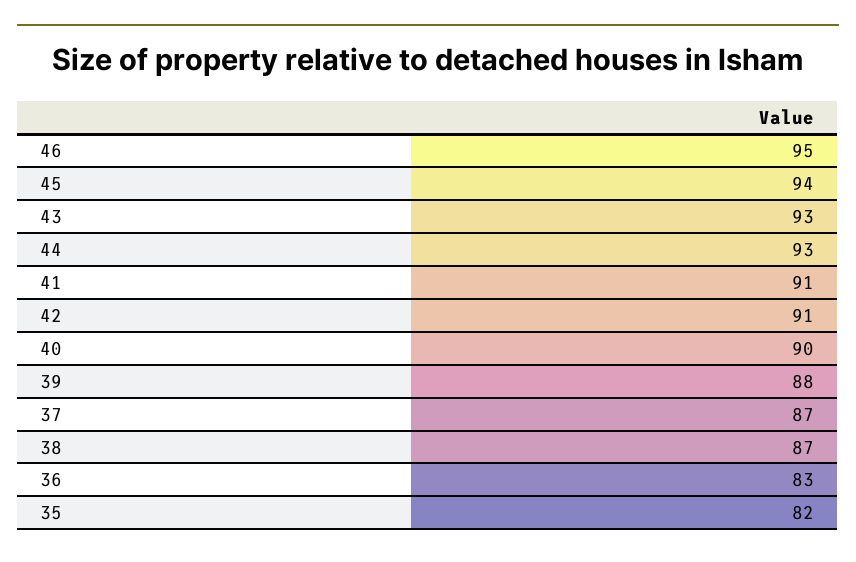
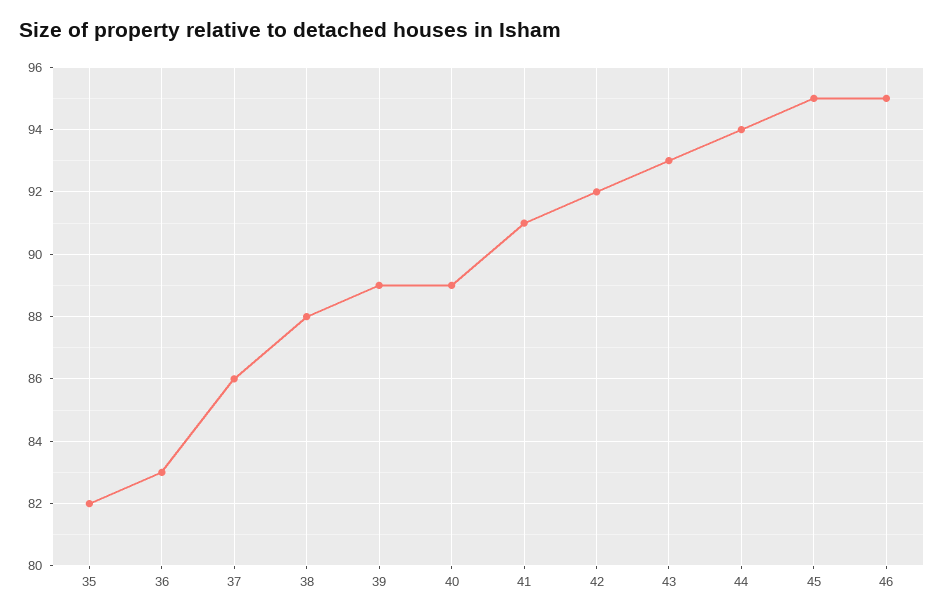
45: 94 -> 95
44: 93 -> 94
42: 91 -> 92
40: 90 -> 89
39: 88 -> 89
37: 87 -> 86
38: 87 -> 88

